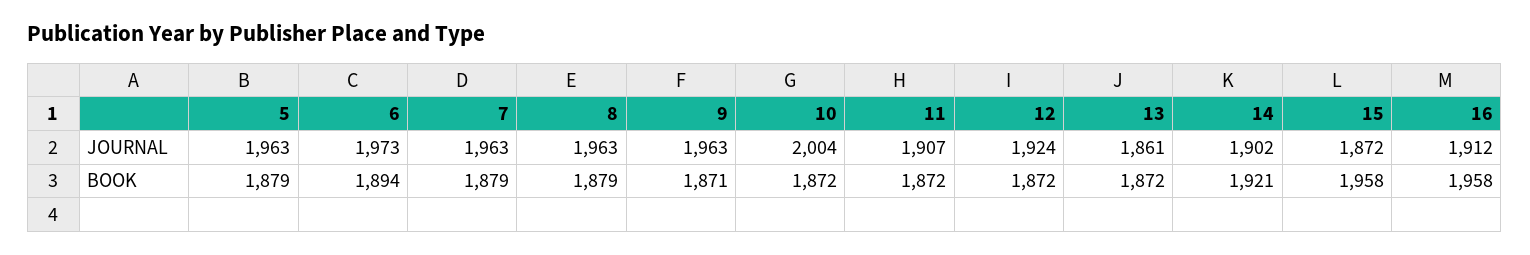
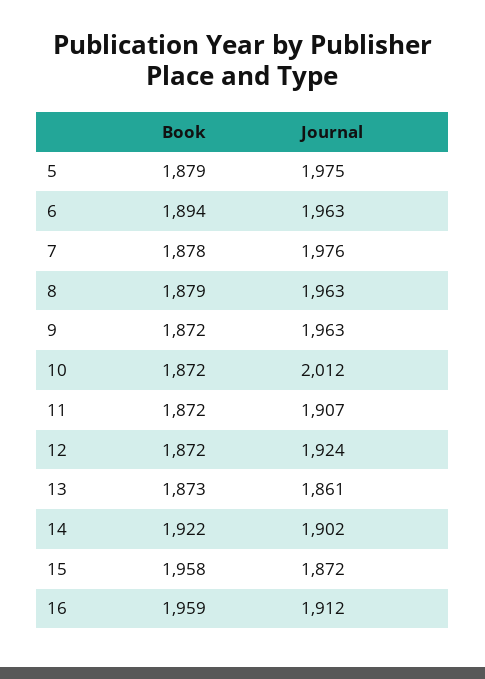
5, JOURNAL: 1963 -> 1975
6, JOURNAL: 1973 -> 1963
7, JOURNAL: 1963 -> 1976
10, JOURNAL: 2004 -> 2012
7, BOOK: 1879 -> 1878
9, BOOK: 1871 -> 1872
13, BOOK: 1872 -> 1873
14, BOOK: 1921 -> 1922
16, BOOK: 1958 -> 1959

